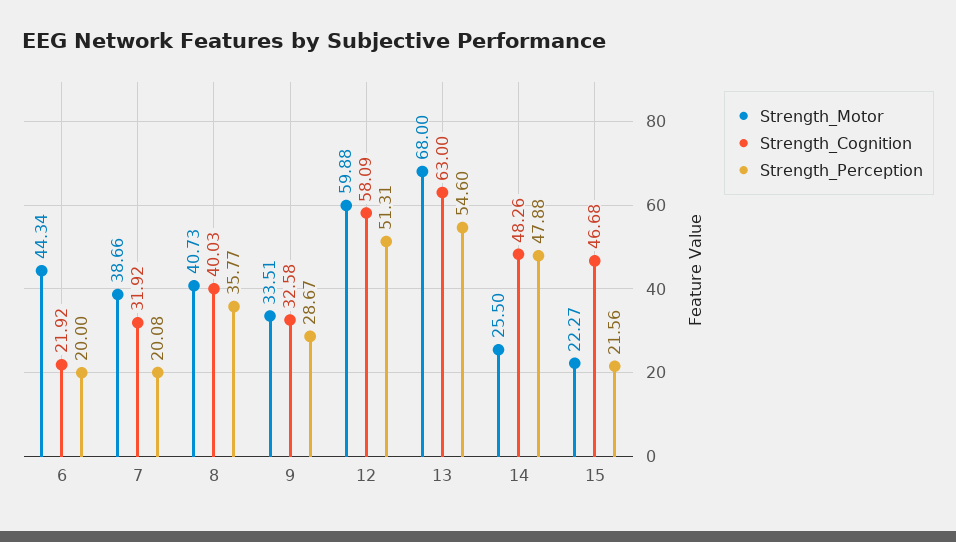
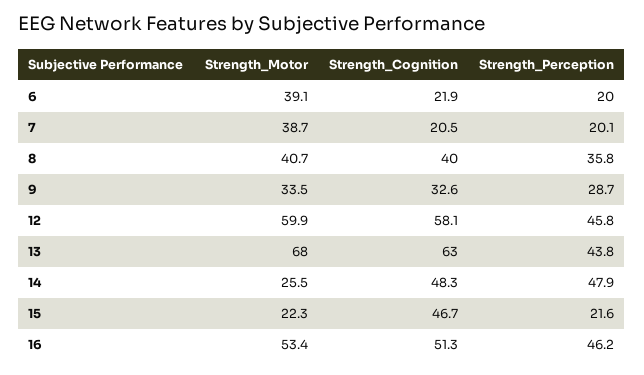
Strength_Motor, 6: 44.34 -> 39.1
Strength_Cognition, 7: 31.92 -> 20.5
Strength_Perception, 12: 51.31 -> 45.8
Strength_Perception, 13: 54.6 -> 43.8
Strength_Motor, 16: none -> 53.4
Strength_Cognition, 16: none -> 51.3
Strength_Perception, 16: none -> 46.2

